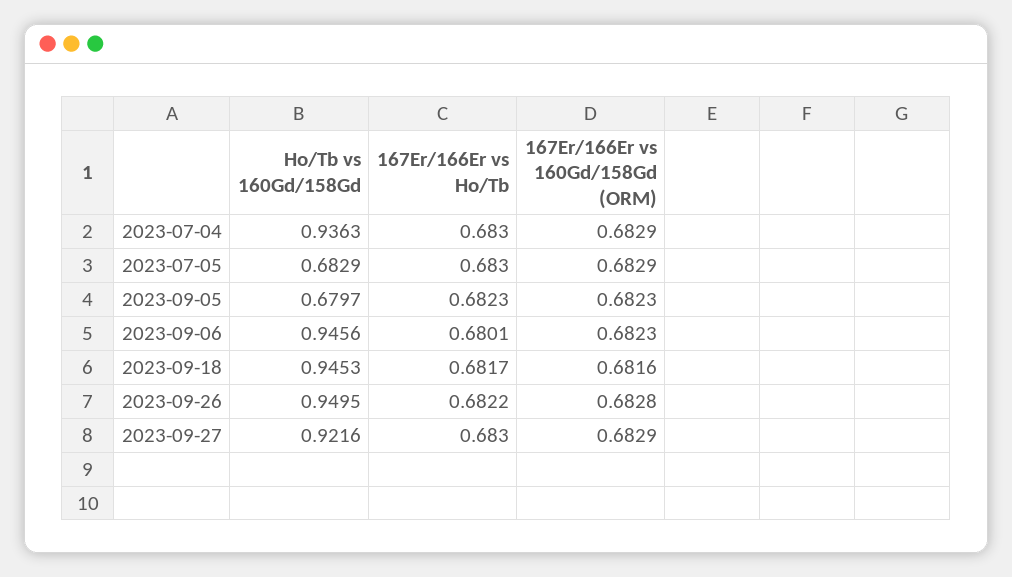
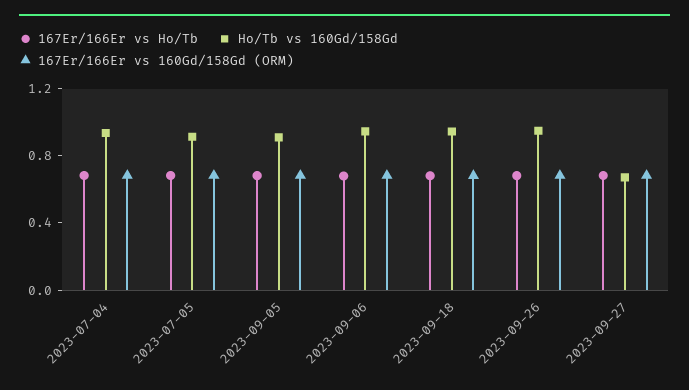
Ho/Tb vs 160Gd/158Gd, 2023-07-05: 0.6829 -> 0.9
Ho/Tb vs 160Gd/158Gd, 2023-09-05: 0.6797 -> 0.9
Ho/Tb vs 160Gd/158Gd, 2023-09-27: 0.9216 -> 0.7

